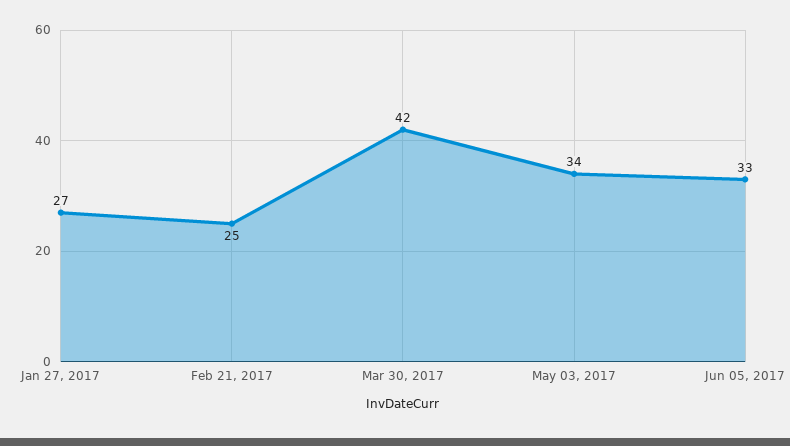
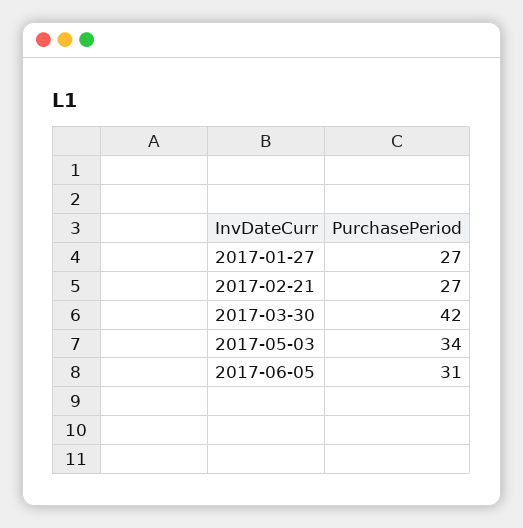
Feb 21, 2017: 25 -> 27
Jun 05, 2017: 33 -> 31

